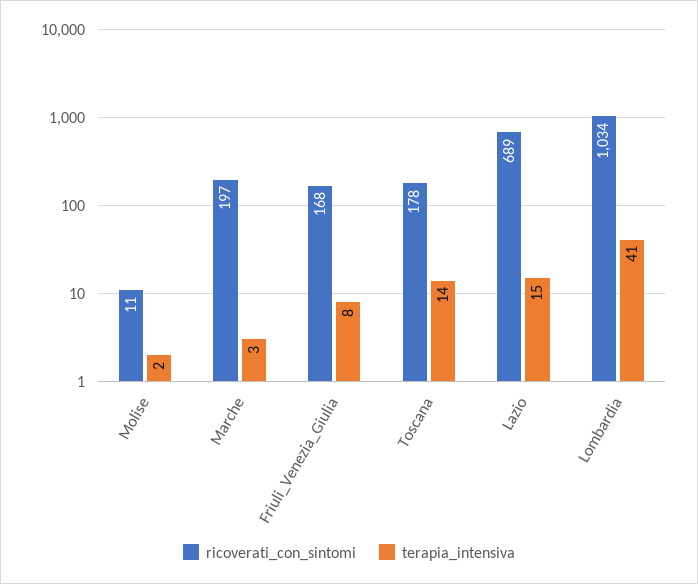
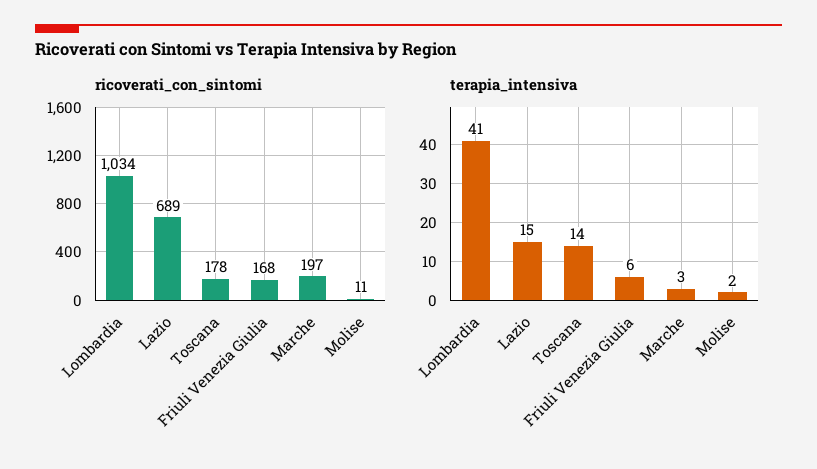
terapia_intensiva, Friuli_Venezia_Giulia: 8 -> 6

